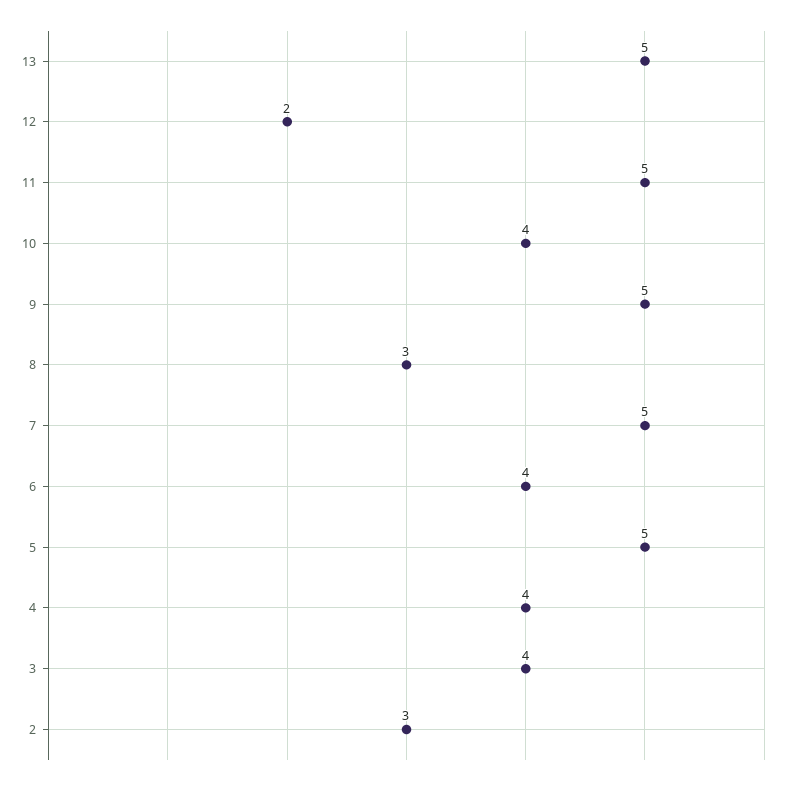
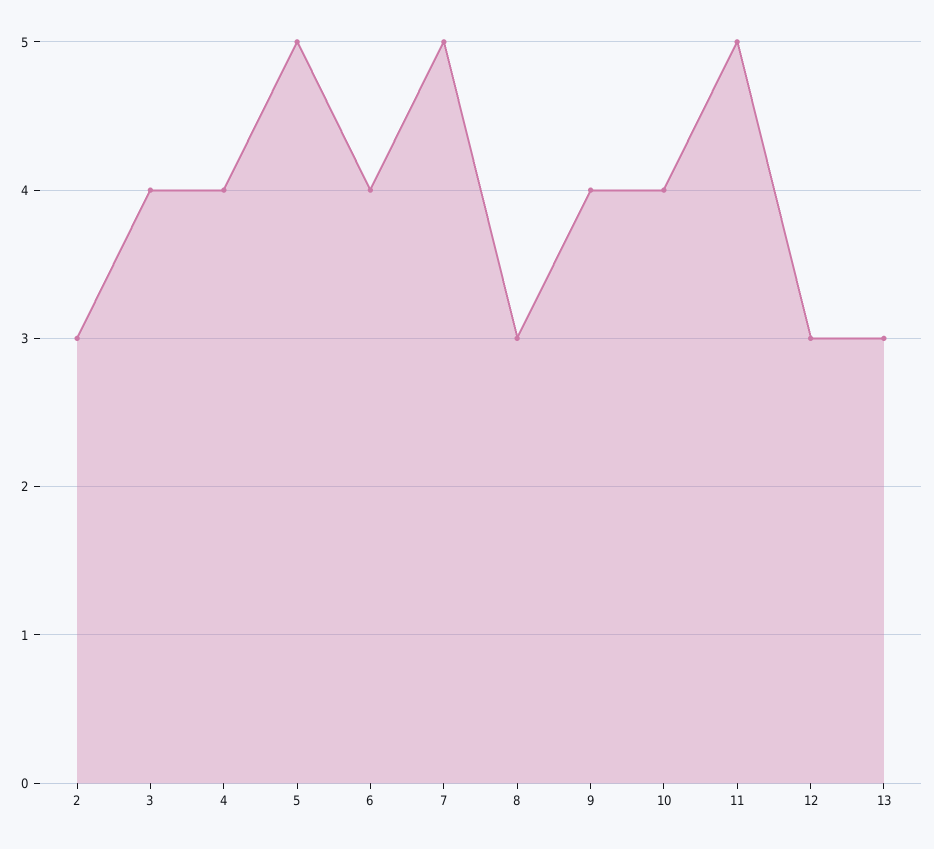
13: 5 -> 3
12: 2 -> 3
9: 5 -> 4

